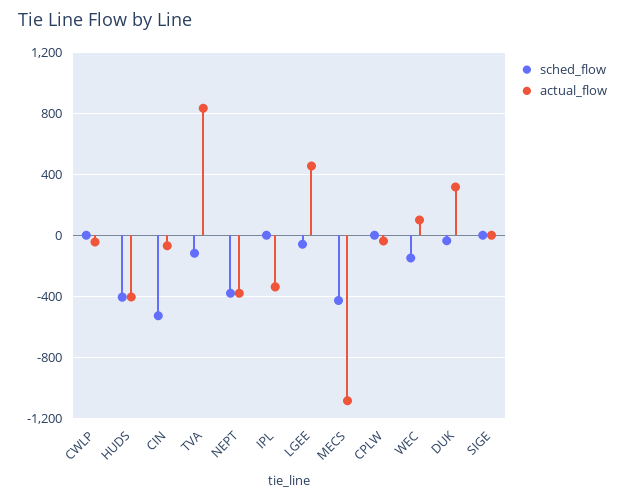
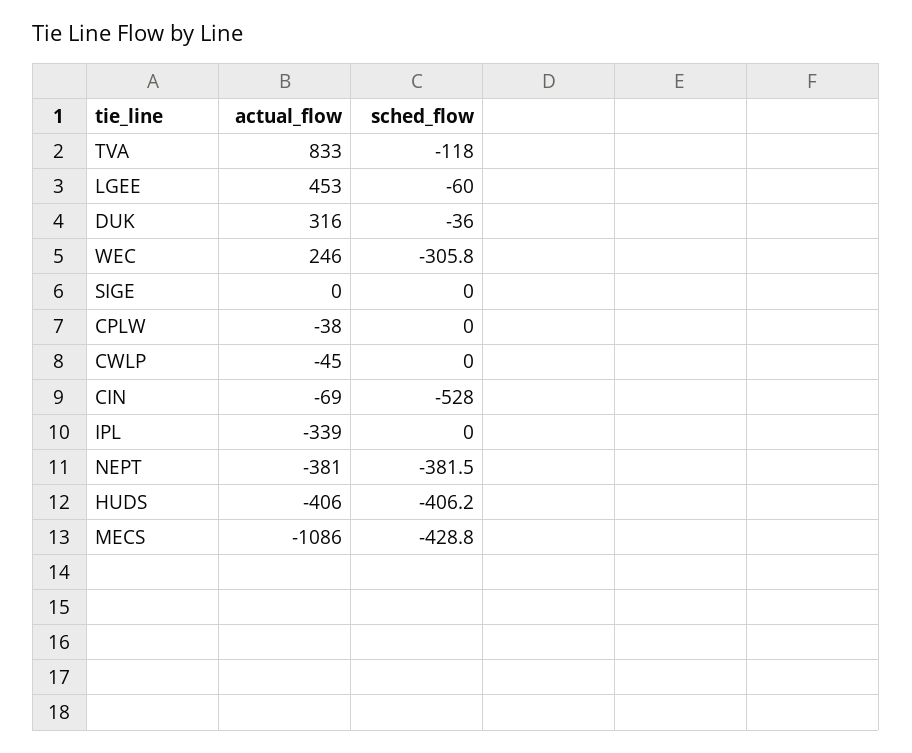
sched_flow, WEC: -150 -> -305.8
actual_flow, WEC: 100 -> 246

